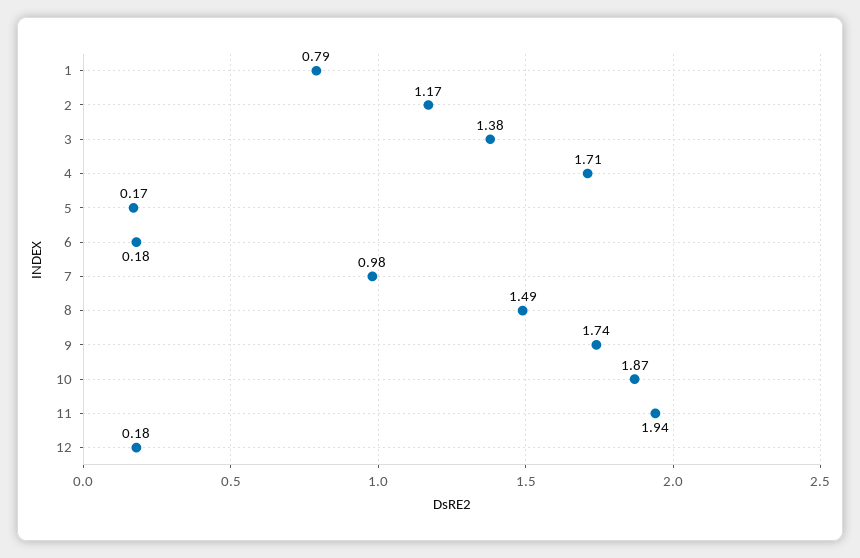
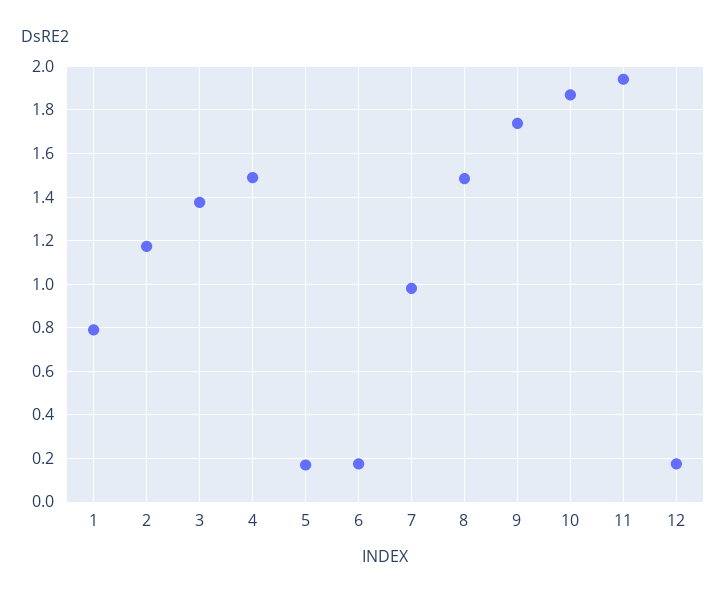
4: 1.71 -> 1.5

